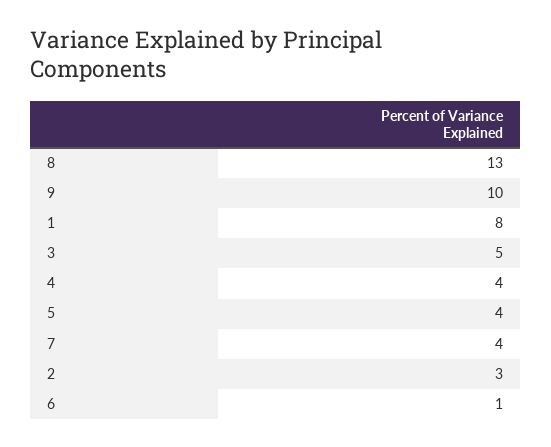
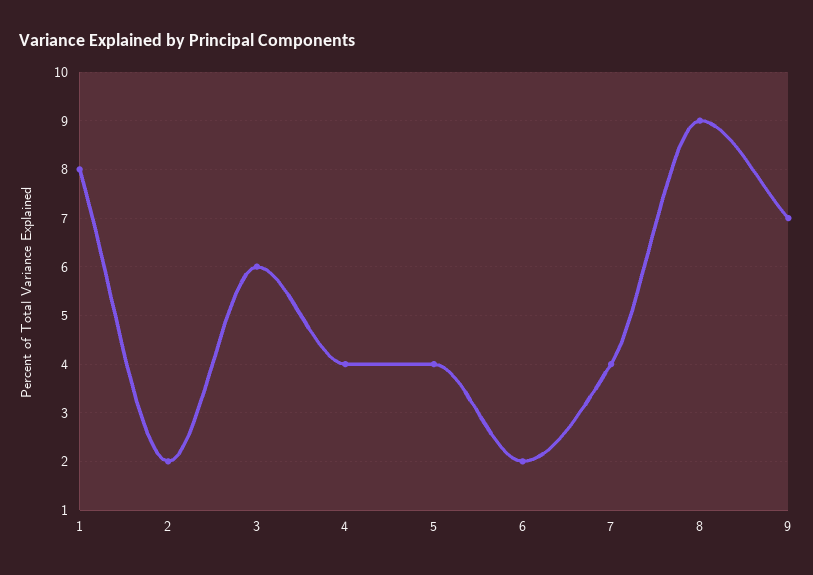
8: 13 -> 9
9: 10 -> 7
3: 5 -> 6
2: 3 -> 2
6: 1 -> 2

